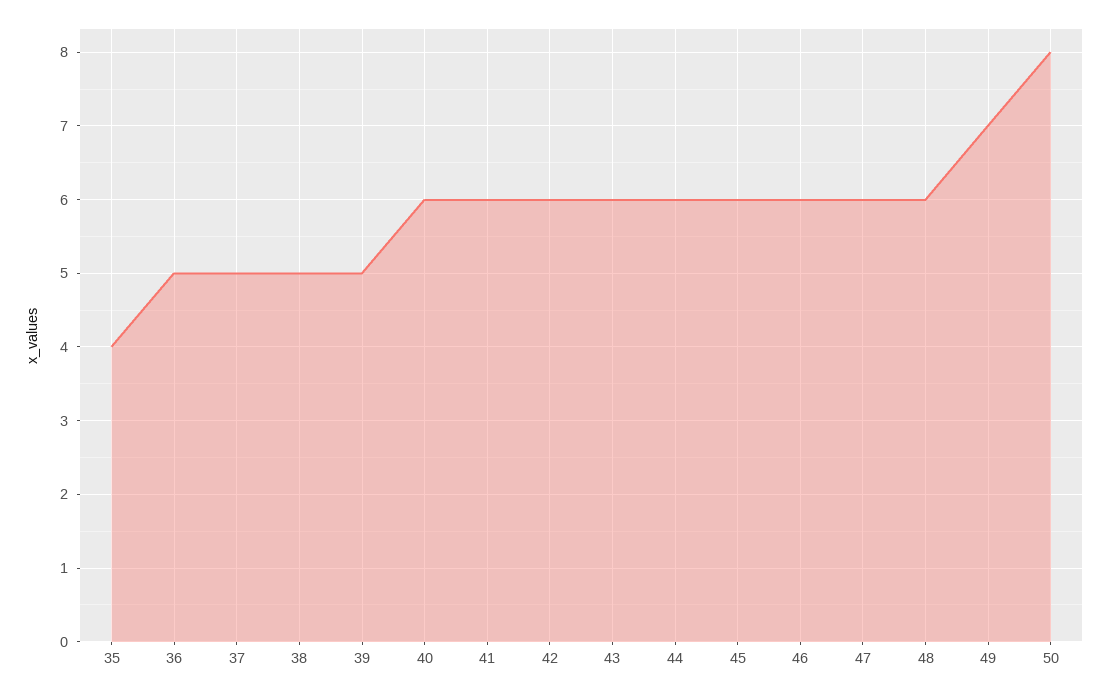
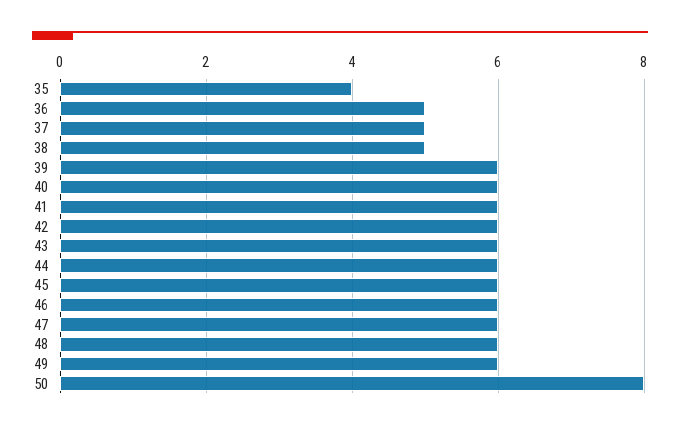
39: 5 -> 6
49: 7 -> 6

